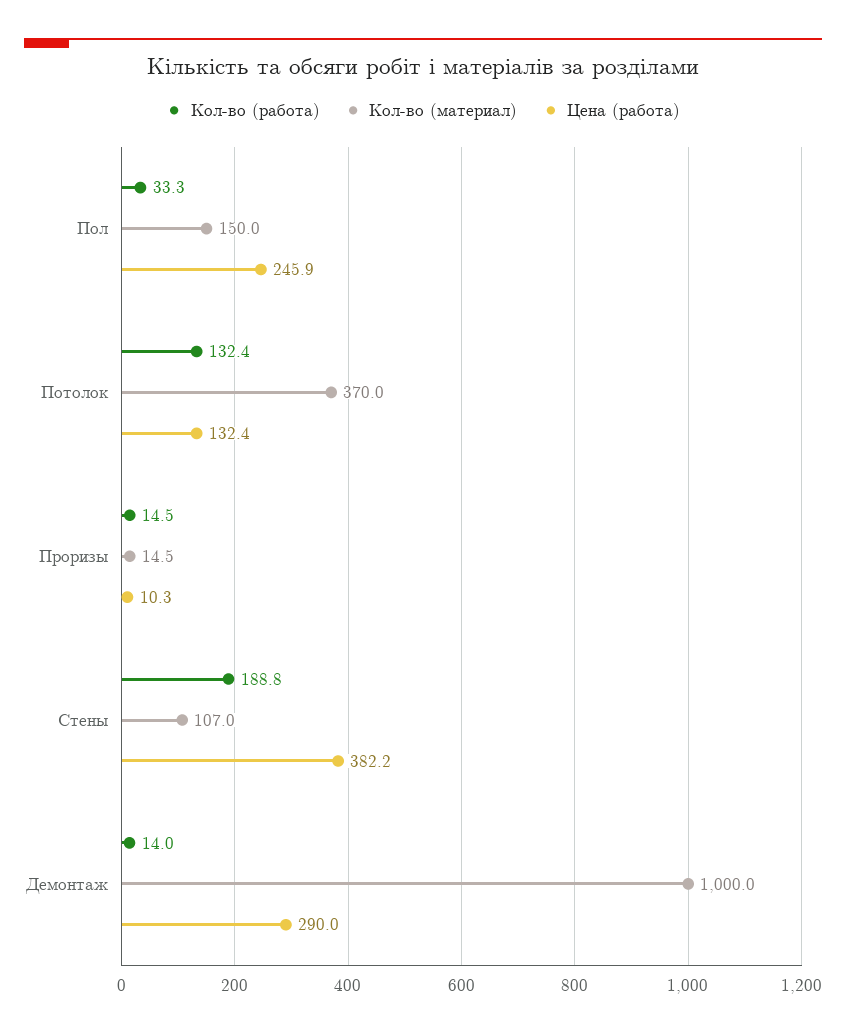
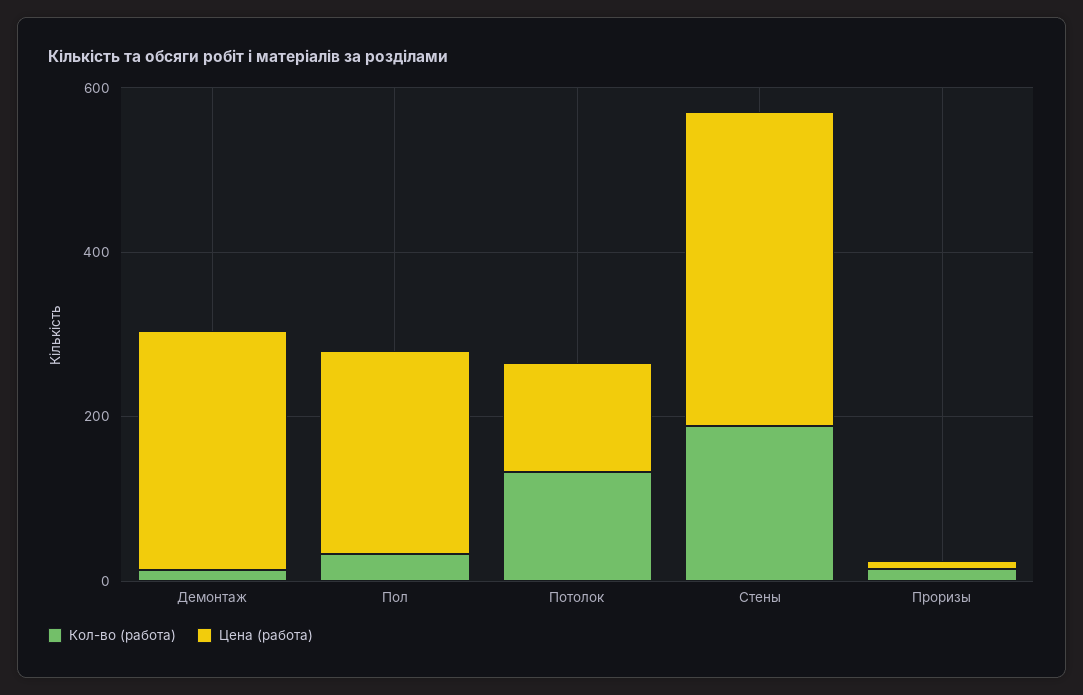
Кол-во (материал), Пол: 150 -> none
Кол-во (материал), Потолок: 370 -> none
Кол-во (материал), Проризы: 14.5 -> none
Кол-во (материал), Стены: 107 -> none
Кол-во (материал), Демонтаж: 1000 -> none

